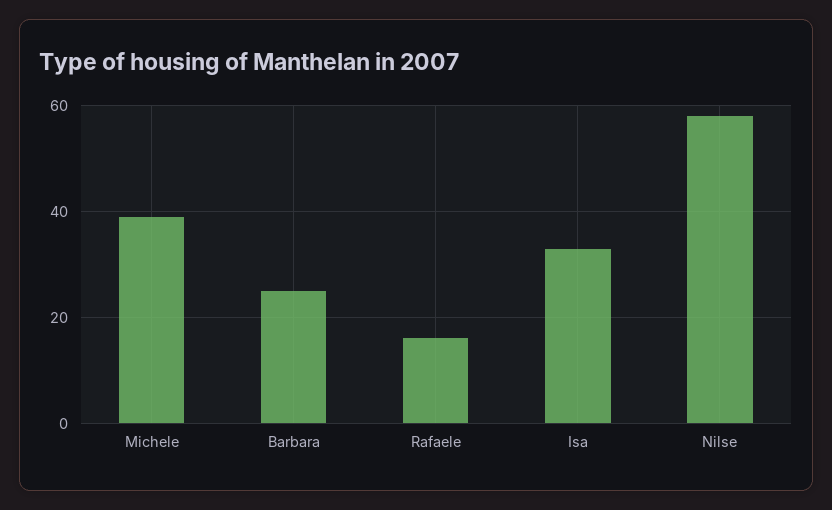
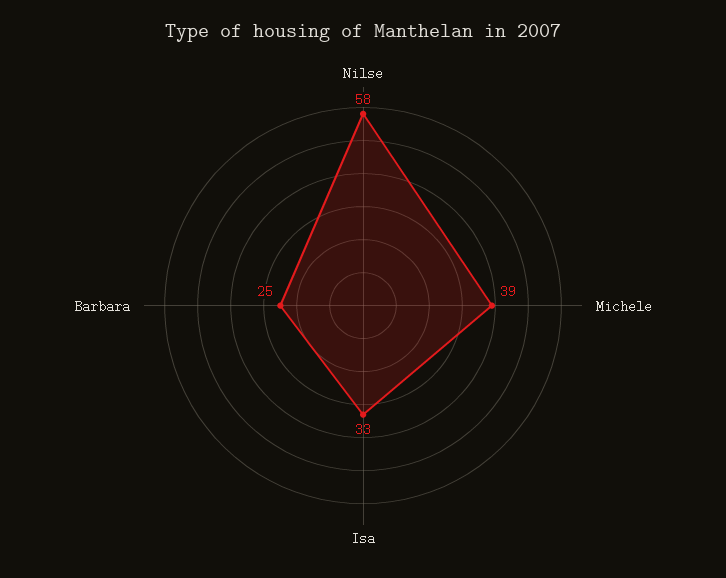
Rafaele: 15 -> none

